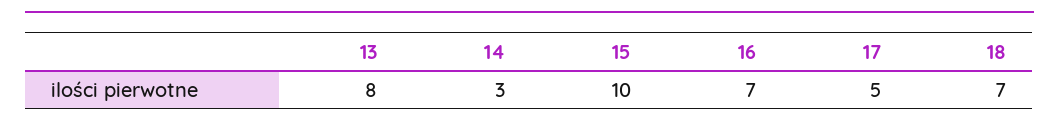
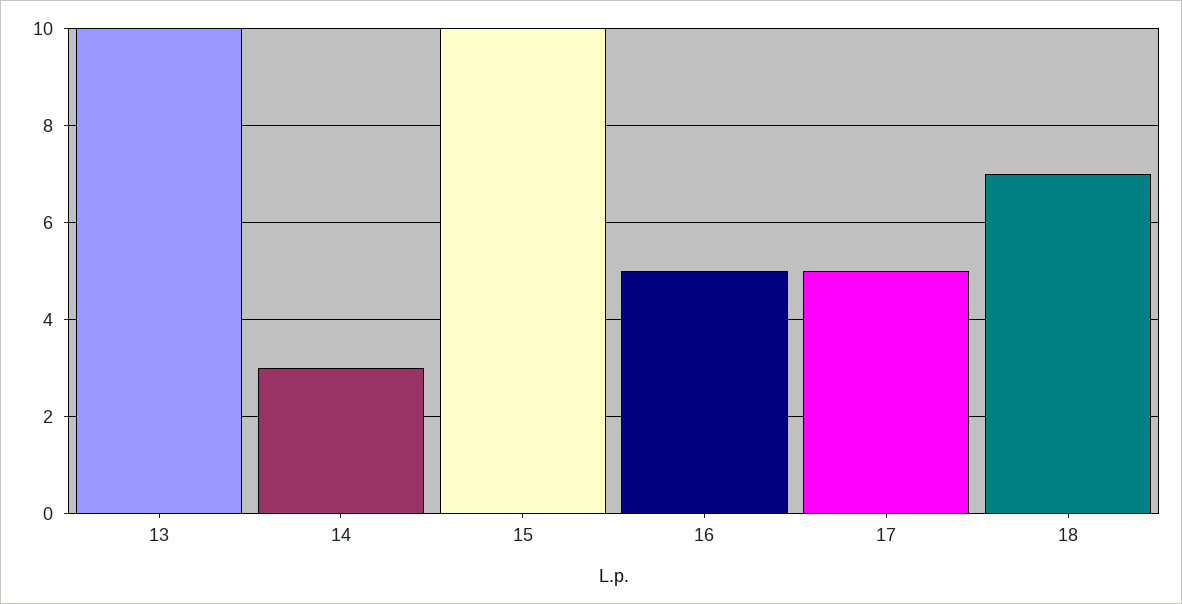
13: 8 -> 10
16: 7 -> 5

